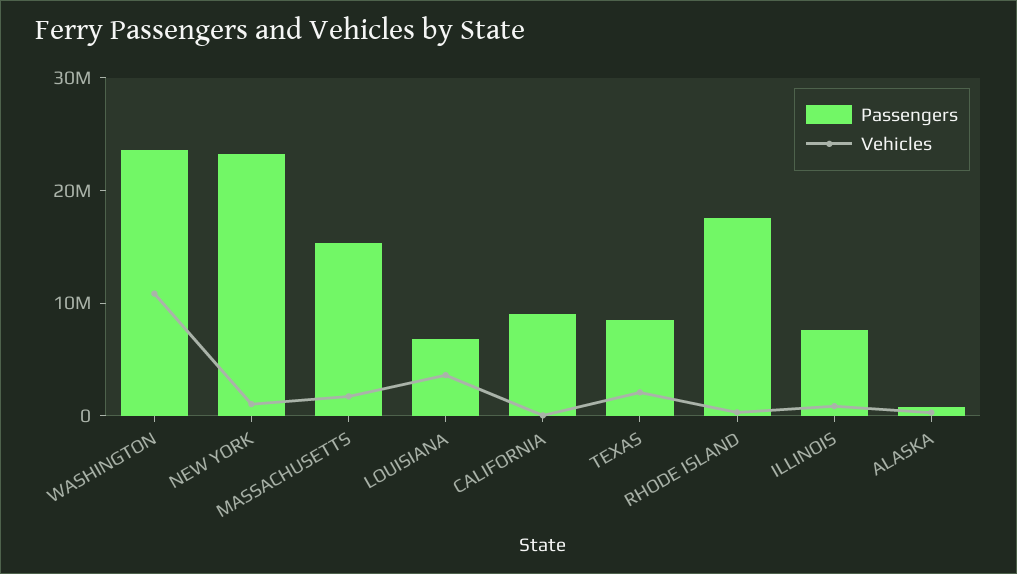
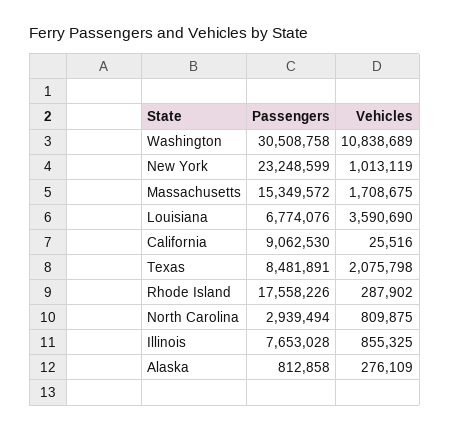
Passengers, WASHINGTON: 24000000 -> 30508758
Passengers, North Carolina: none -> 2939494
Vehicles, North Carolina: none -> 809875

